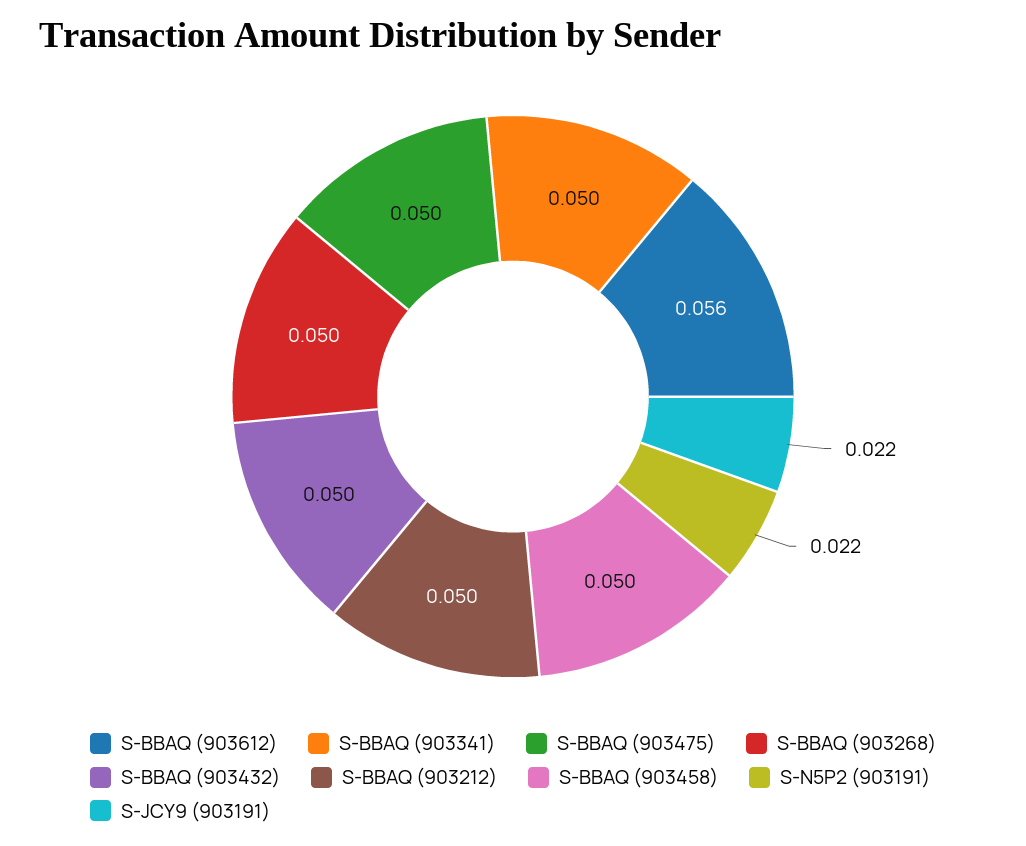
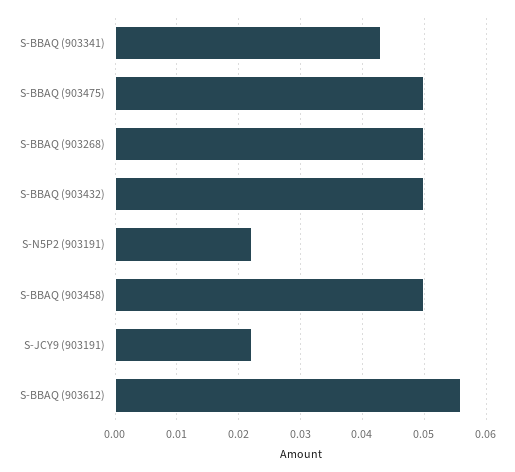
S-BBAQ (903341): 0.05 -> 0.043
S-BBAQ (903212): 0.05 -> none

